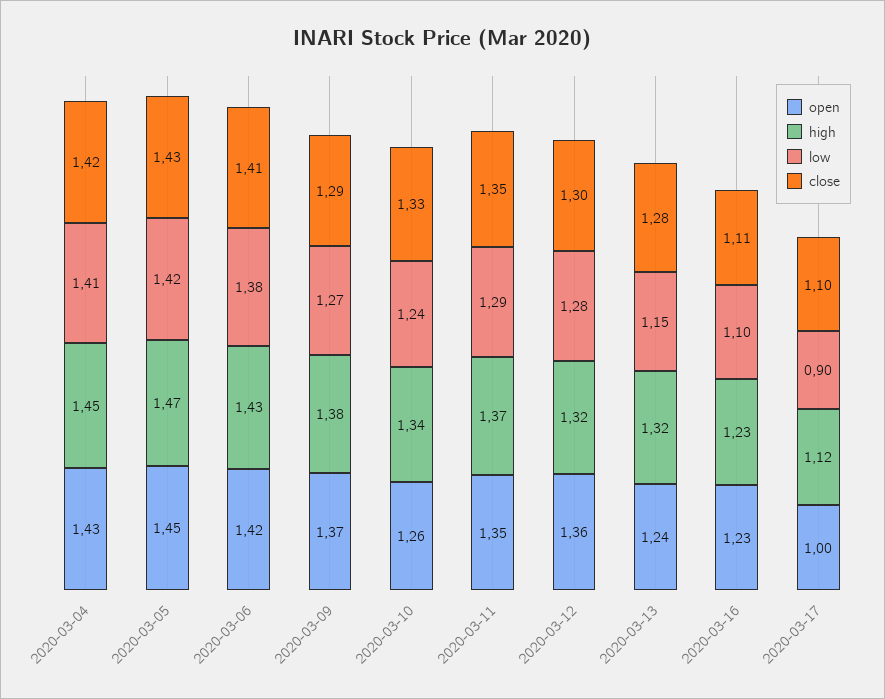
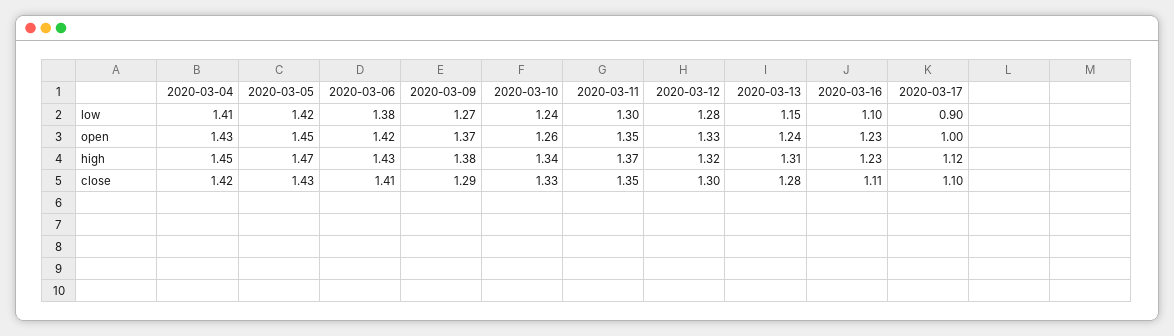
low, 2020-03-11: 1.29 -> 1.3
open, 2020-03-12: 1.36 -> 1.33
high, 2020-03-13: 1.32 -> 1.31

